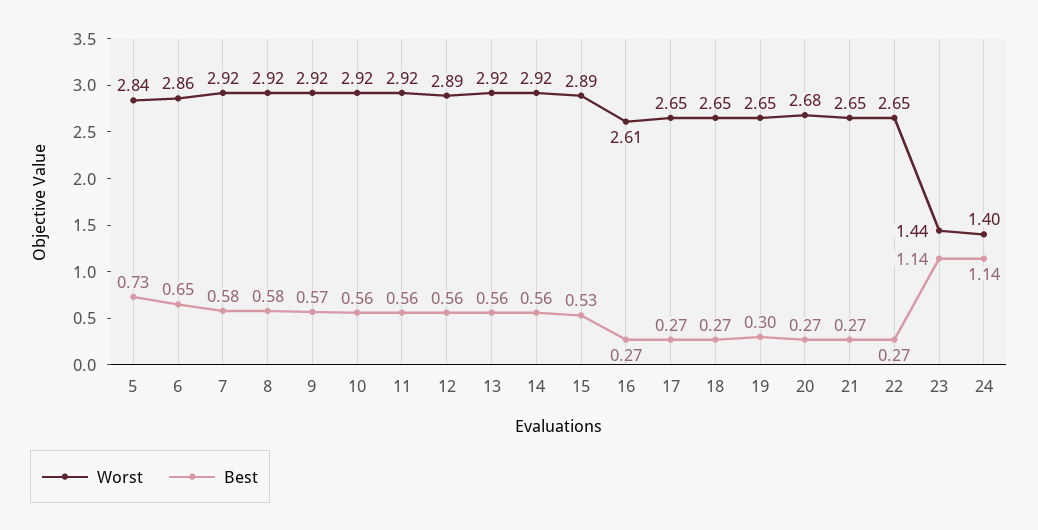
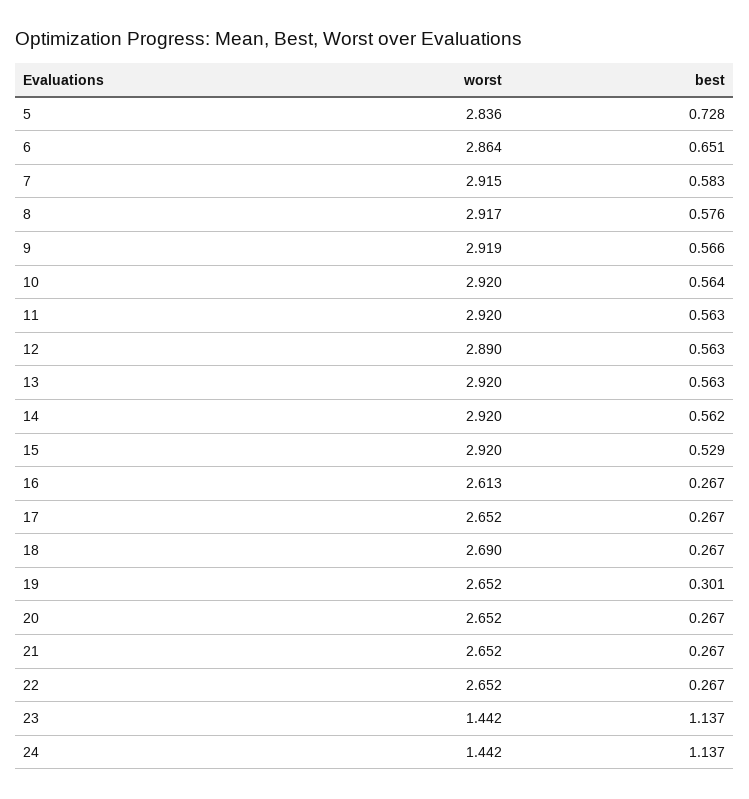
Worst, 15: 2.89 -> 2.92
Worst, 18: 2.65 -> 2.69
Worst, 20: 2.68 -> 2.652
Worst, 24: 1.4 -> 1.442

